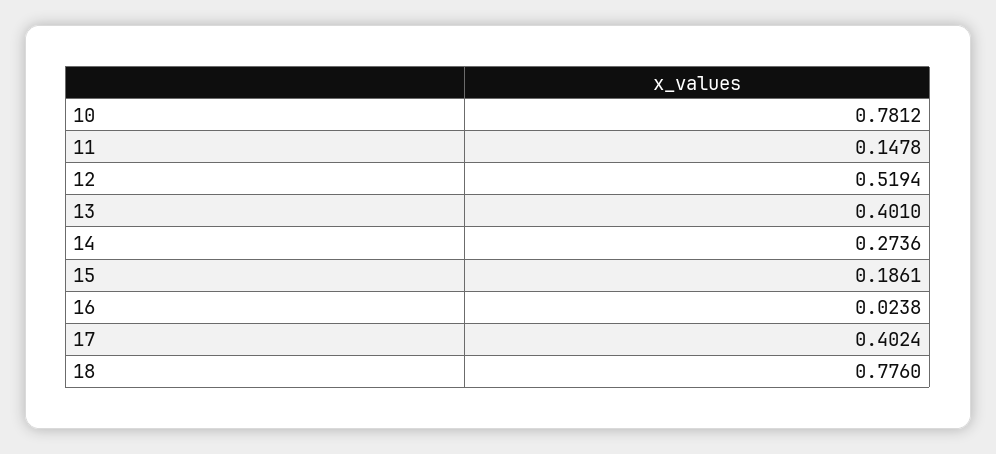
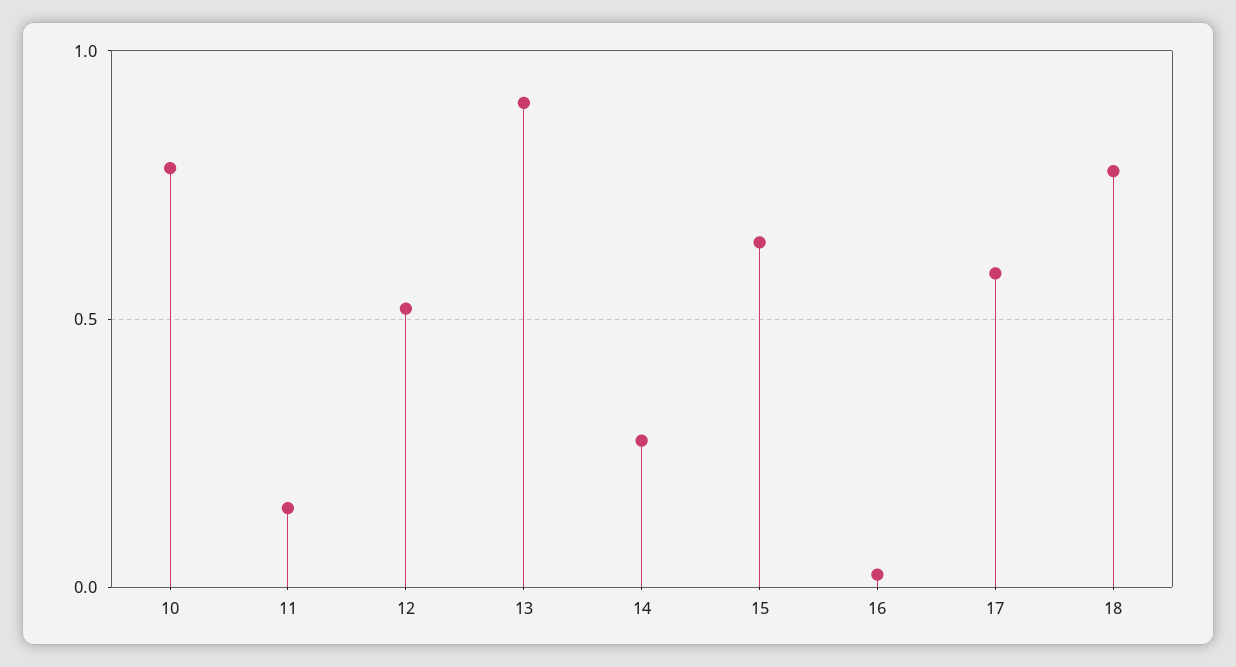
13: 0.401 -> 0.9
15: 0.1861 -> 0.65
17: 0.4024 -> 0.6

